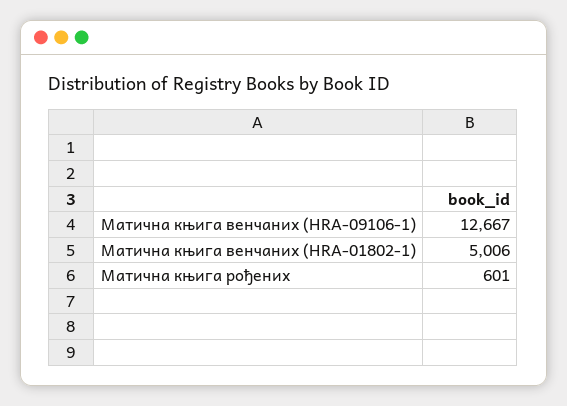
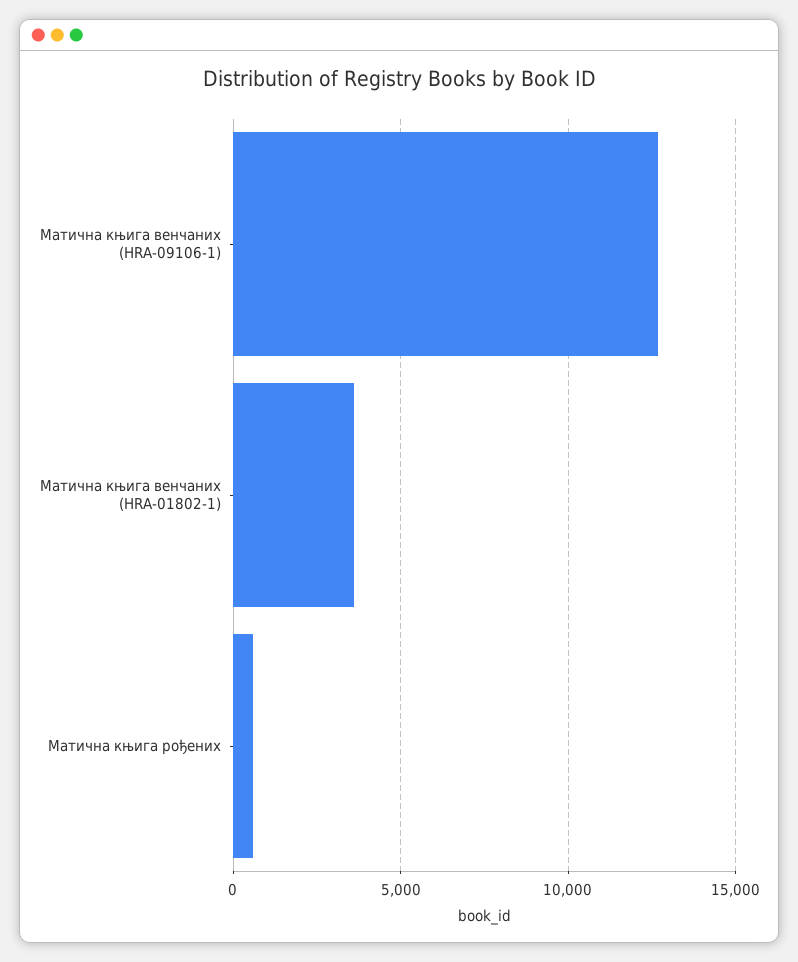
Матична књига венчаних (HRA-01802-1): 5006 -> 3500

